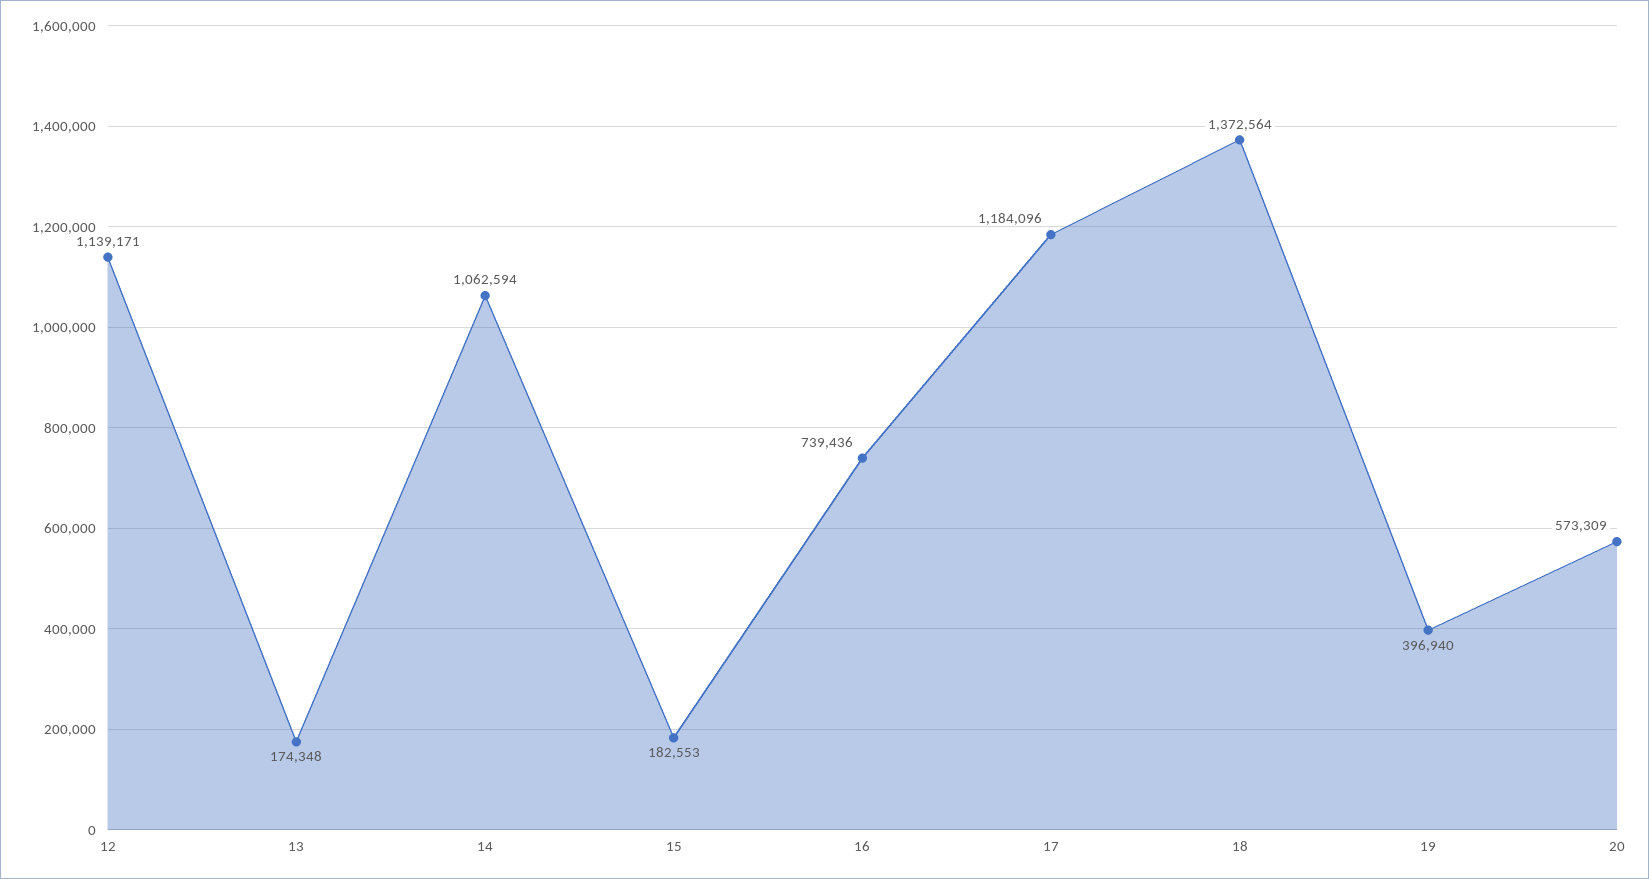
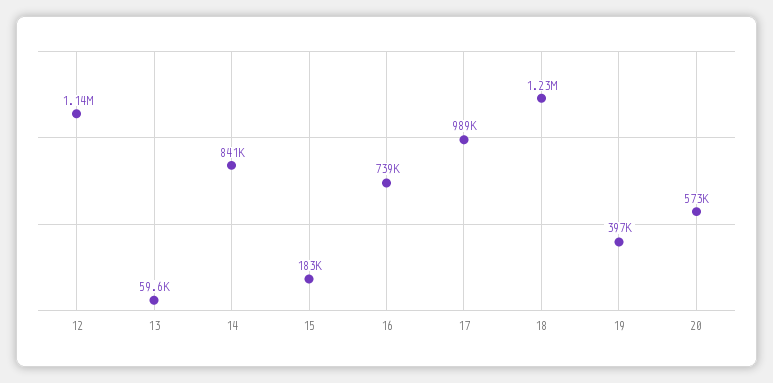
13: 174348 -> 59600
14: 1062594 -> 841000
17: 1184096 -> 989000
18: 1372564 -> 1230000

